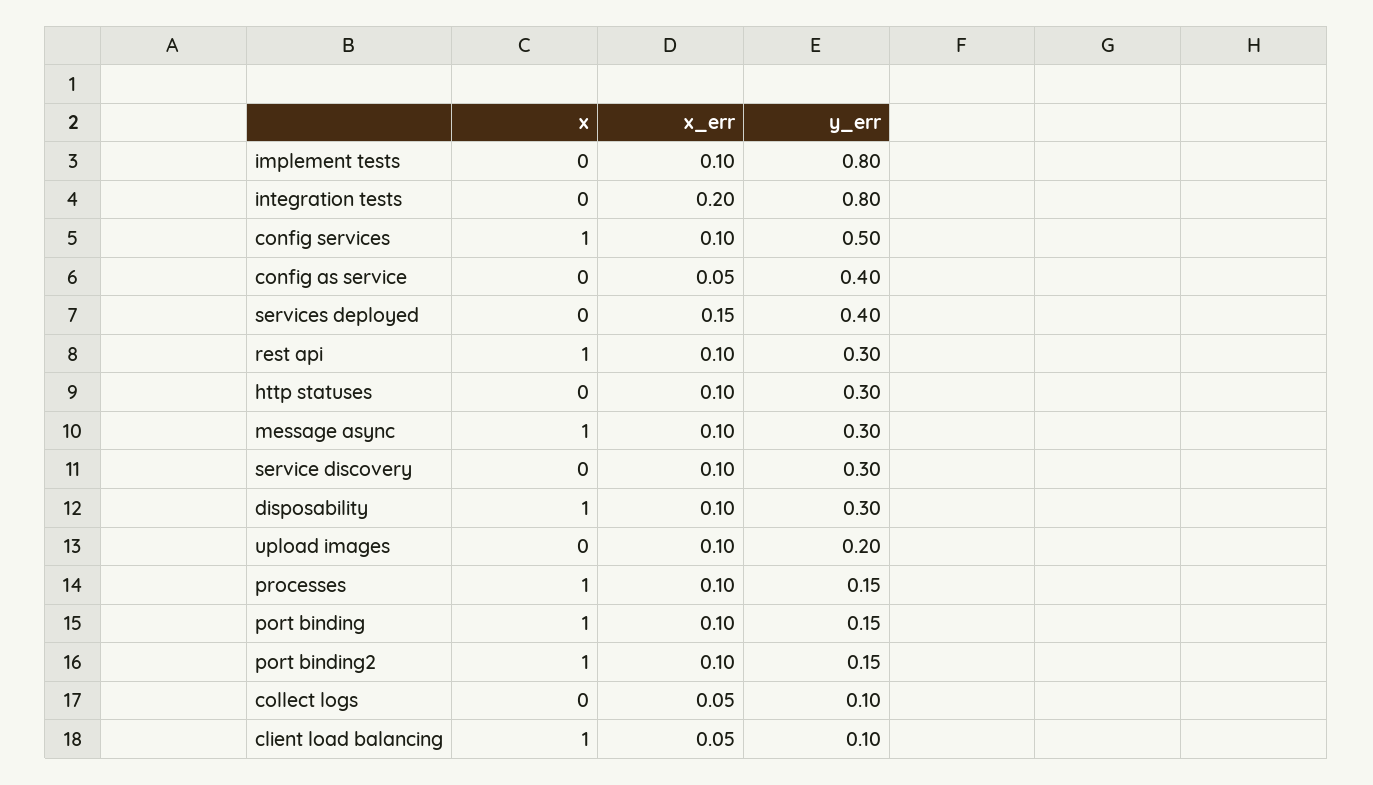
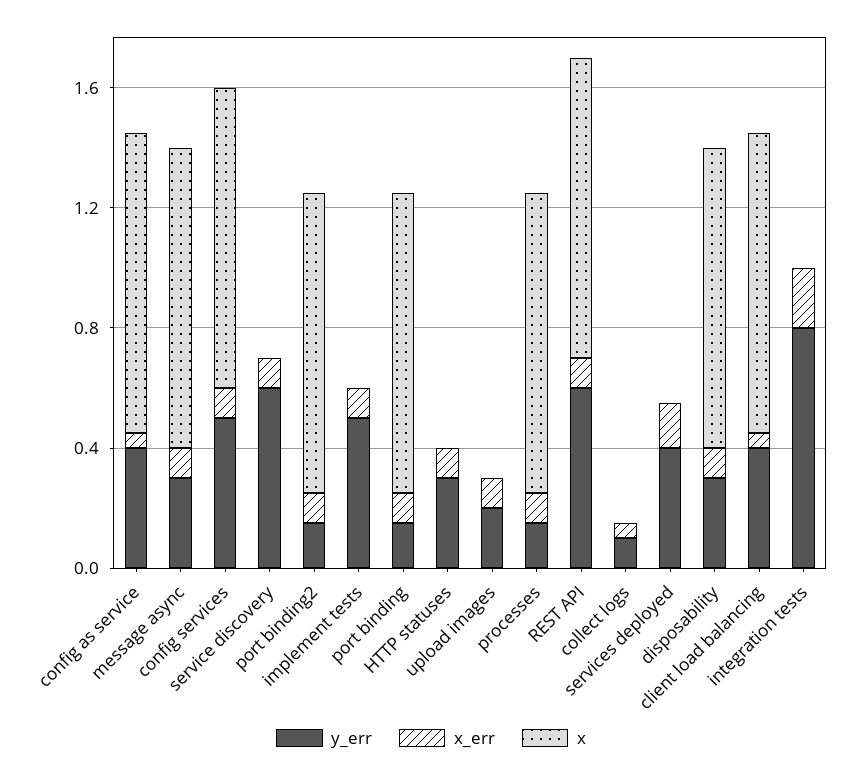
y_err, implement tests: 0.8 -> 0.5
x, config as service: 0 -> 1
y_err, rest api: 0.3 -> 0.6
y_err, service discovery: 0.3 -> 0.6
y_err, client load balancing: 0.1 -> 0.4

